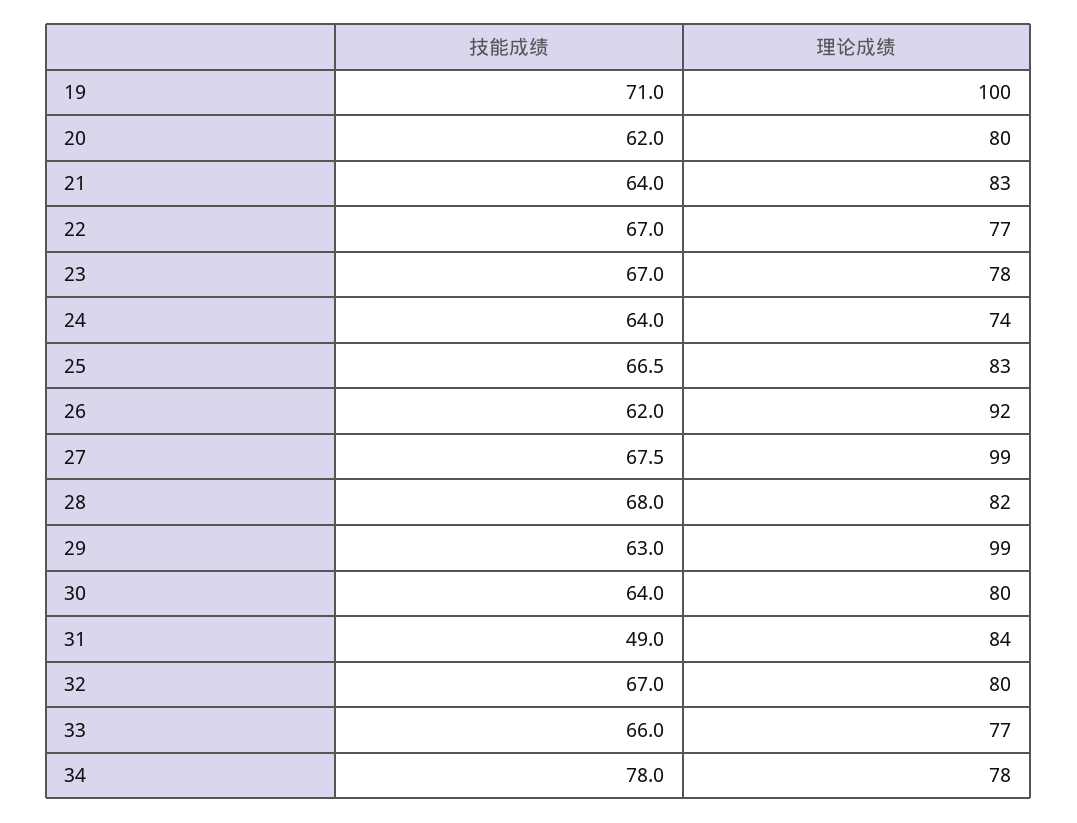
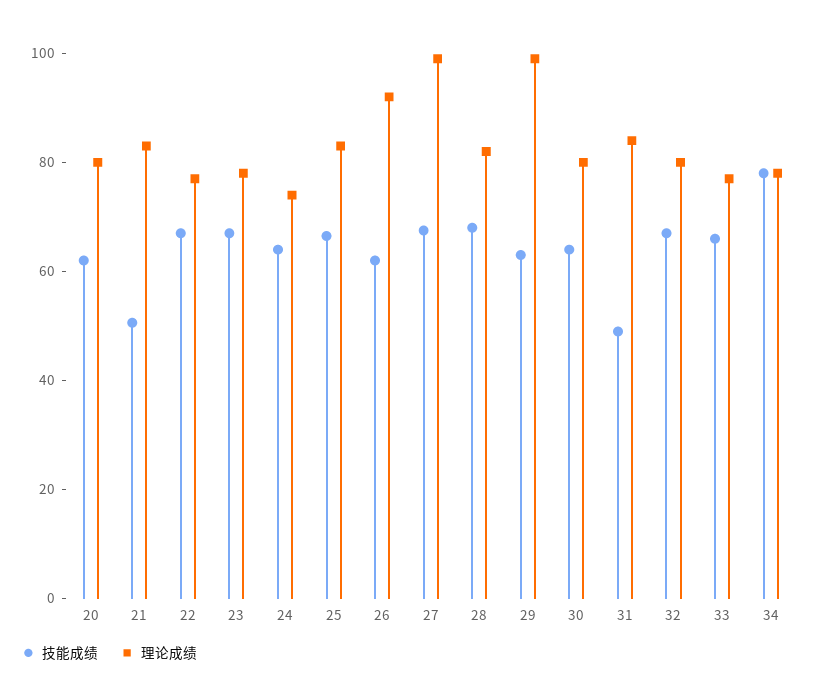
技能成绩, 19: 71 -> none
理论成绩, 19: 100 -> none
技能成绩, 21: 64 -> 50

